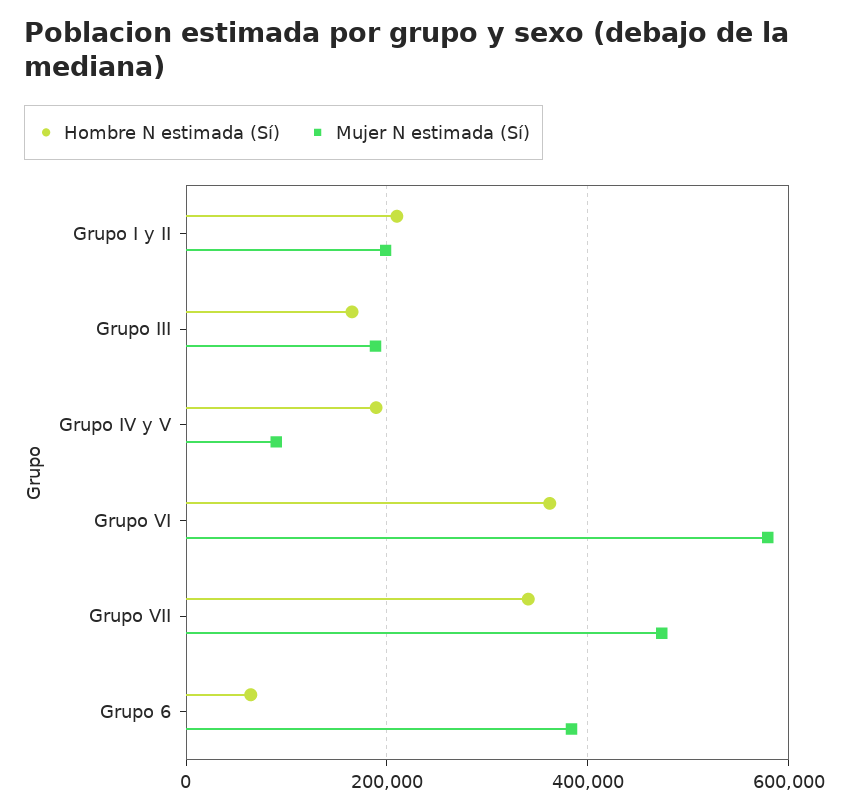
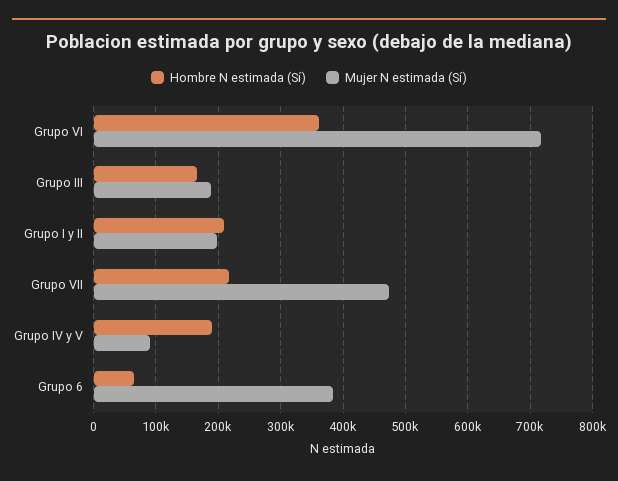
Mujer N estimada (Sí), Grupo VI: 580000 -> 720000
Hombre N estimada (Sí), Grupo VII: 340000 -> 220000

